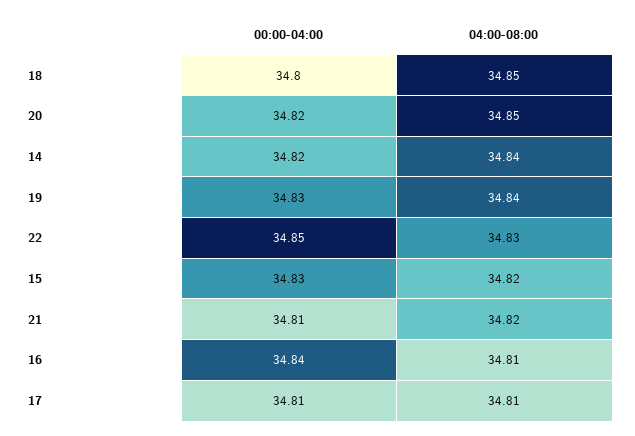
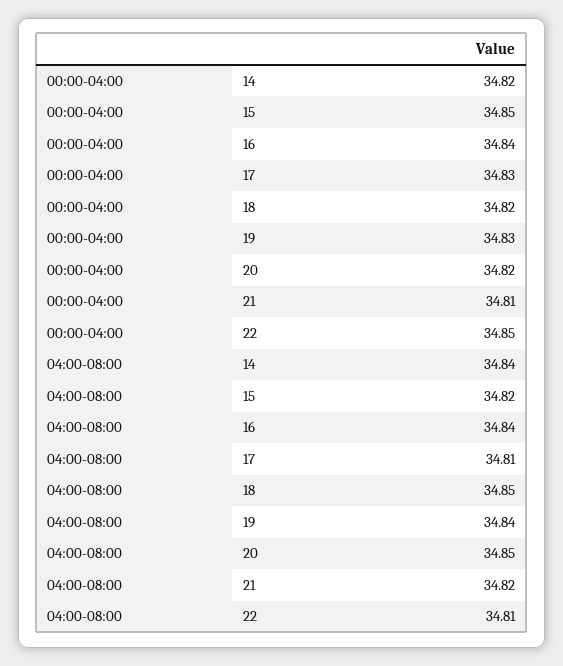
00:00-04:00, 18: 34.8 -> 34.82
04:00-08:00, 22: 34.83 -> 34.81
00:00-04:00, 15: 34.83 -> 34.85
04:00-08:00, 16: 34.81 -> 34.84
00:00-04:00, 17: 34.81 -> 34.83

